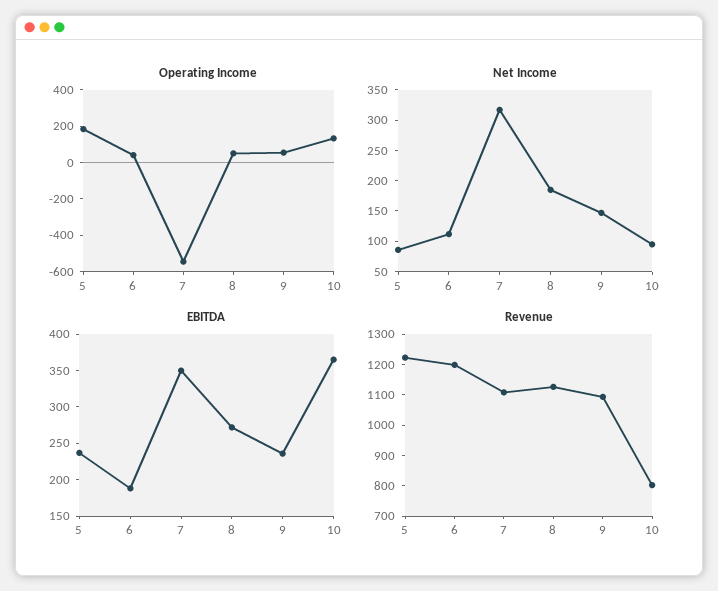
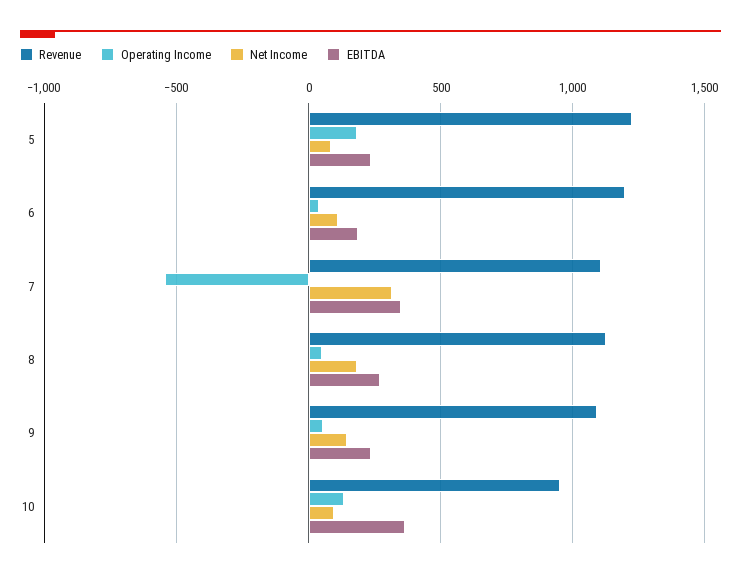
Revenue, 10: 800 -> 950

